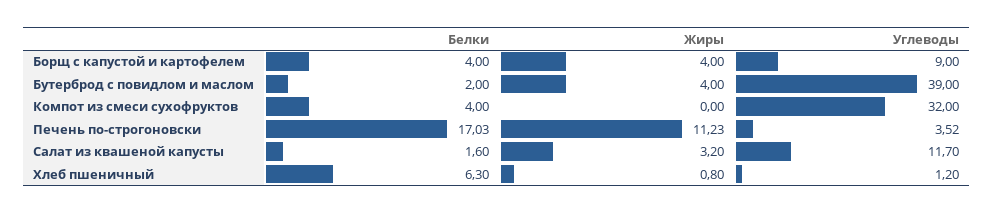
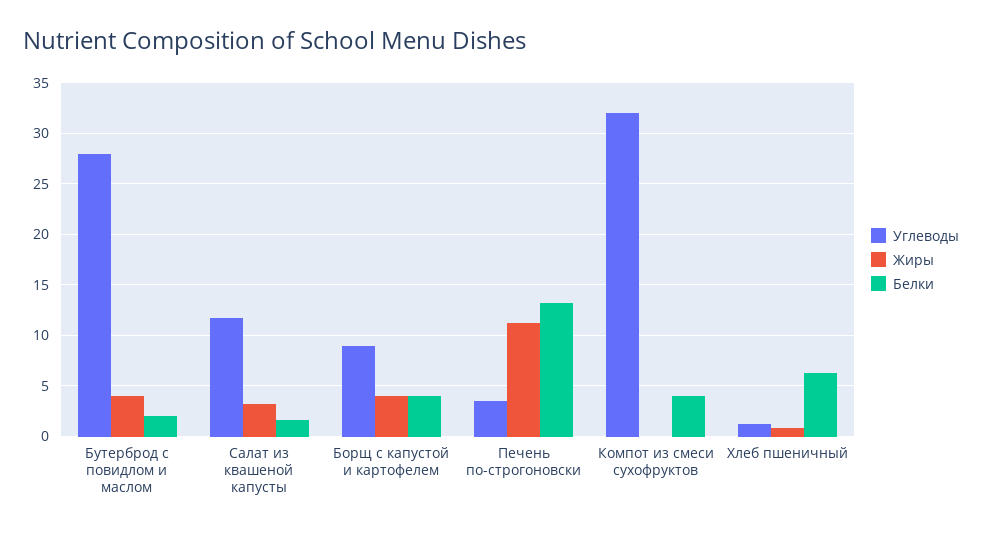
Углеводы, Бутерброд с повидлом и маслом: 39 -> 28
Белки, Печень по-строгоновски: 17.03 -> 13

